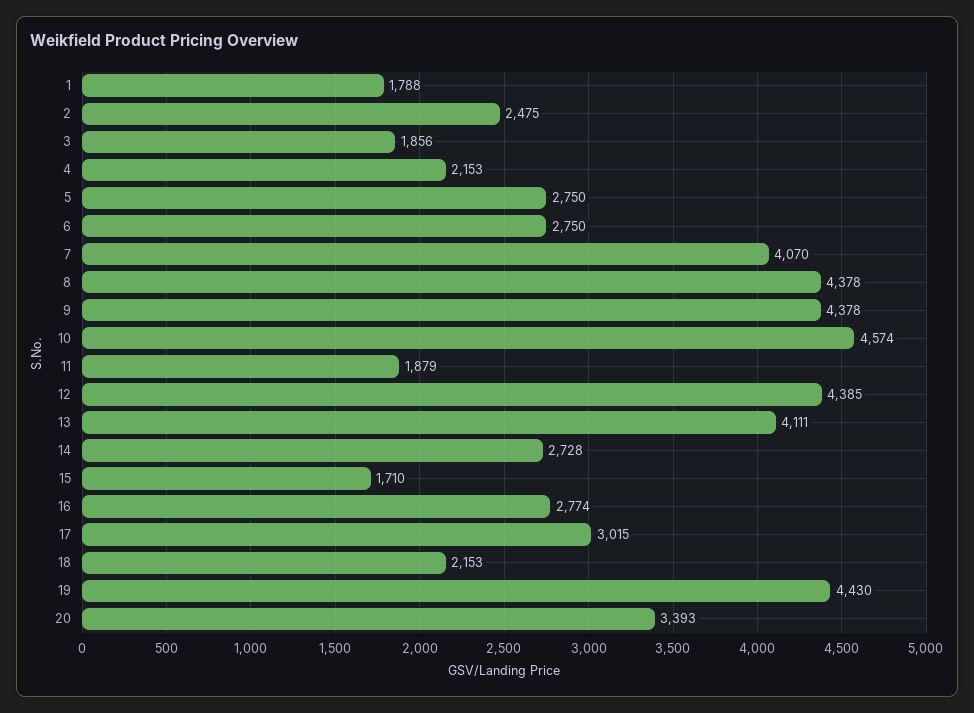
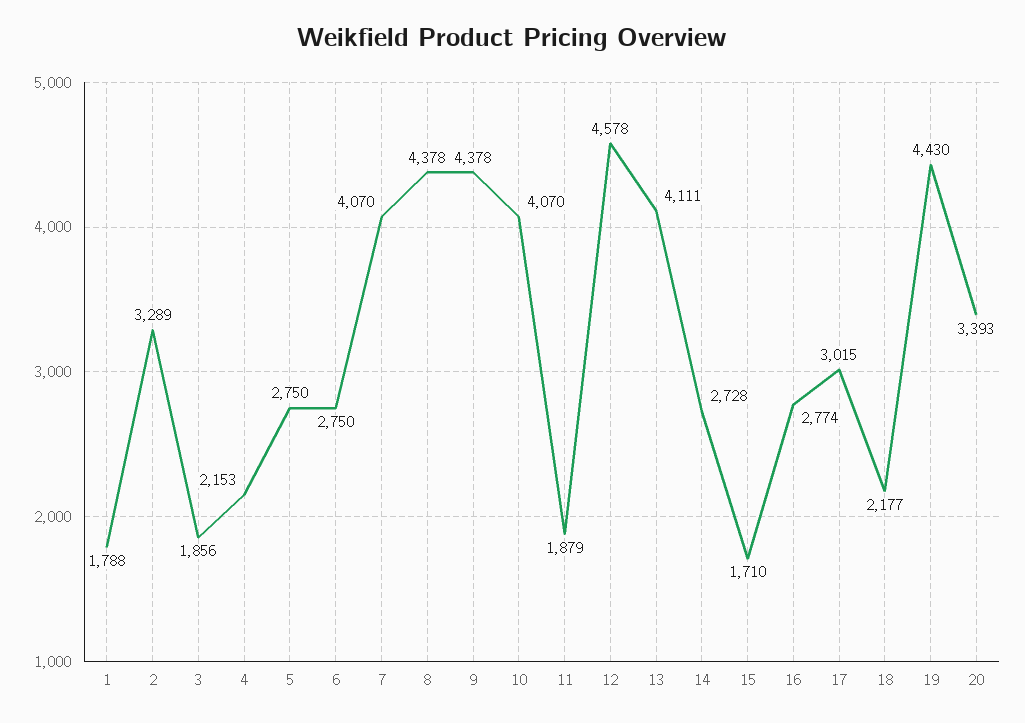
2: 2475 -> 3289
10: 4574 -> 4070
12: 4385 -> 4578
18: 2153 -> 2177

